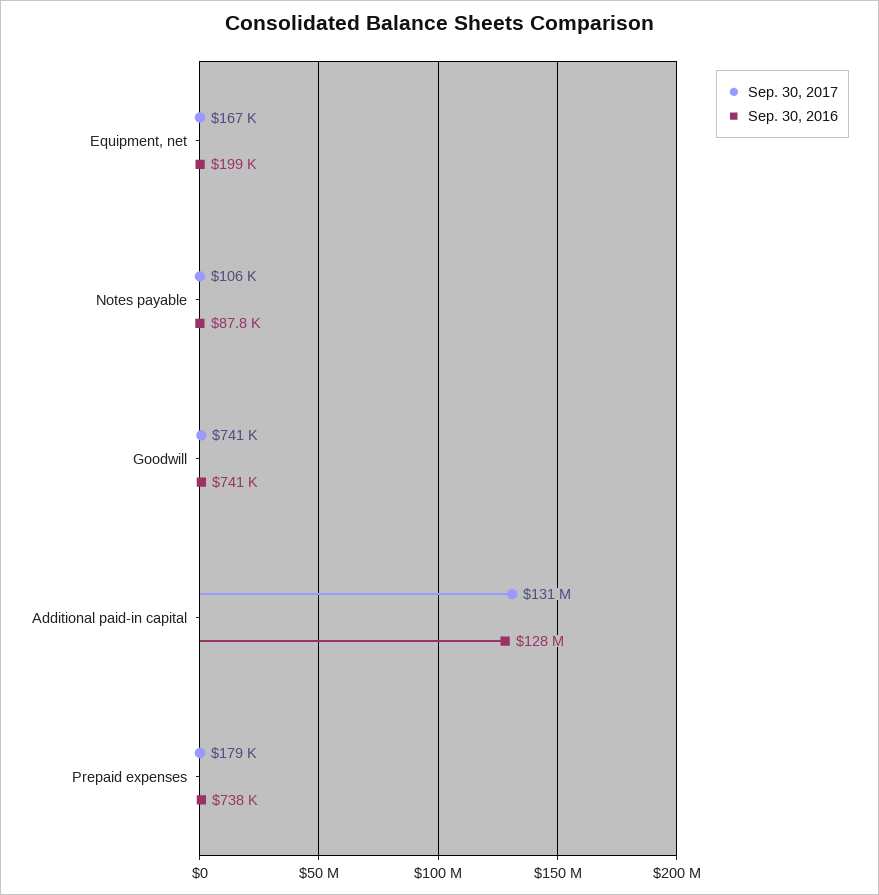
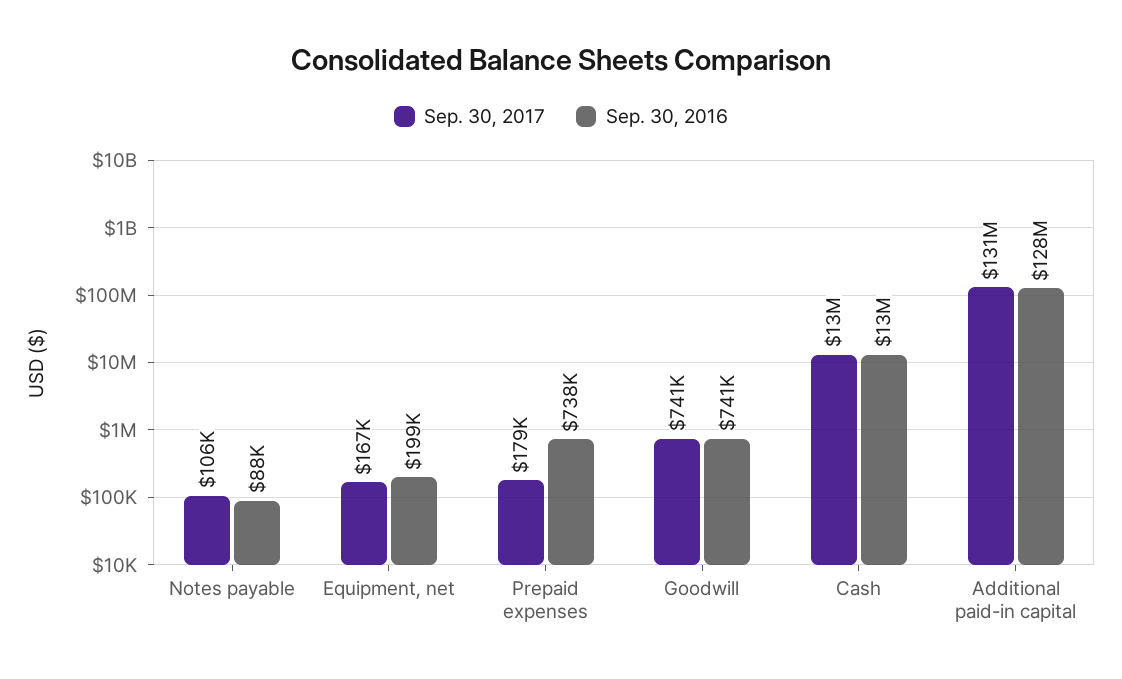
Sep. 30, 2017, Cash: none -> 13000000
Sep. 30, 2016, Cash: none -> 13000000

